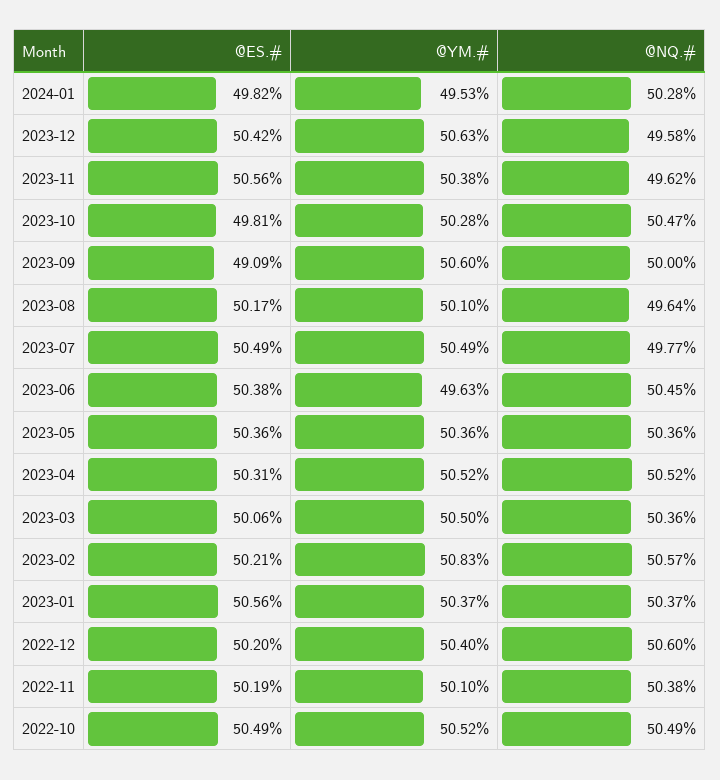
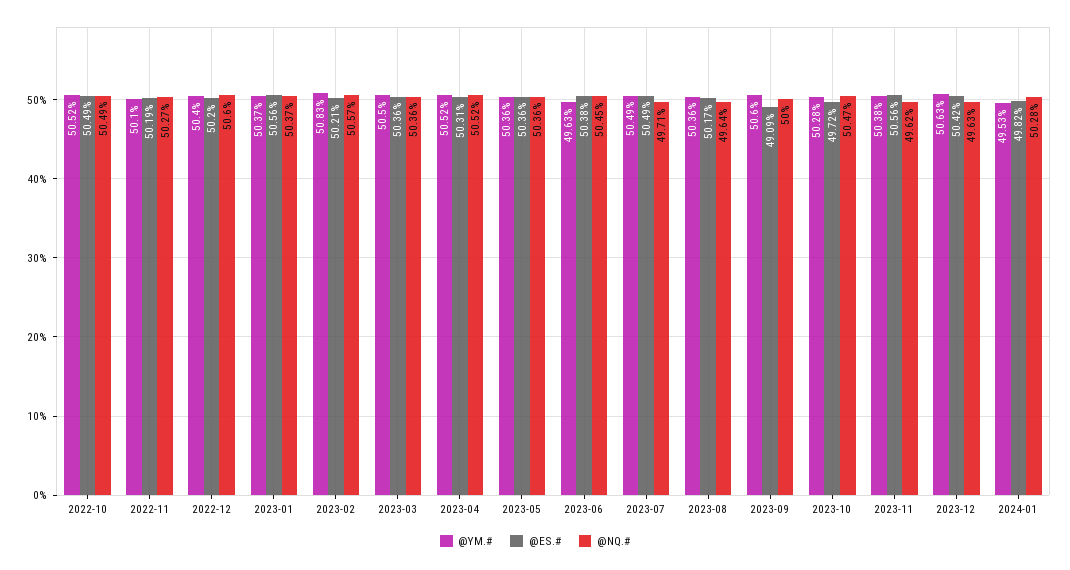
@NQ.#, 2023-12: 49.58 -> 49.63
@ES.#, 2023-10: 49.81 -> 49.72
@YM.#, 2023-08: 50.1 -> 50.36
@NQ.#, 2023-07: 49.77 -> 49.71
@ES.#, 2023-03: 50.06 -> 50.36
@NQ.#, 2022-11: 50.38 -> 50.27

